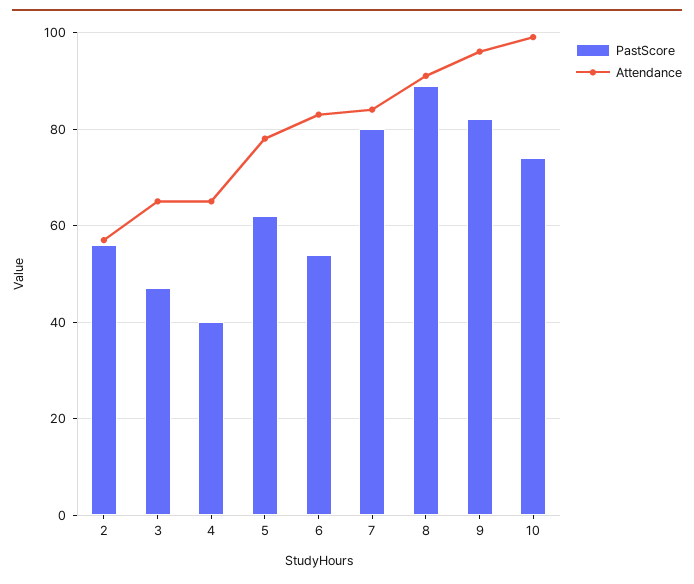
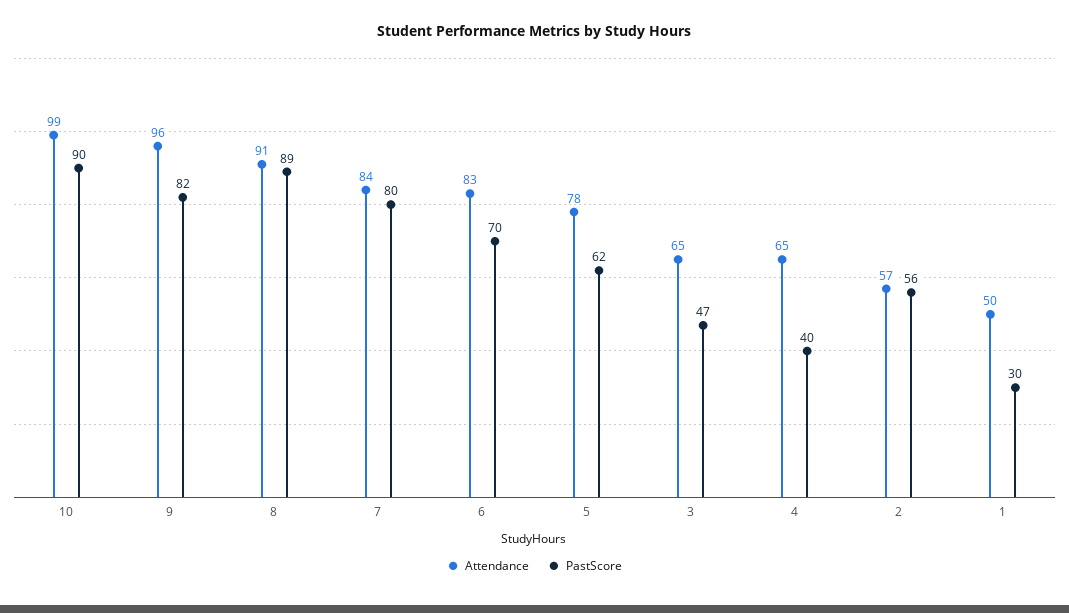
PastScore, 6: 55 -> 70
PastScore, 10: 75 -> 90
Attendance, 1: none -> 50
PastScore, 1: none -> 30

